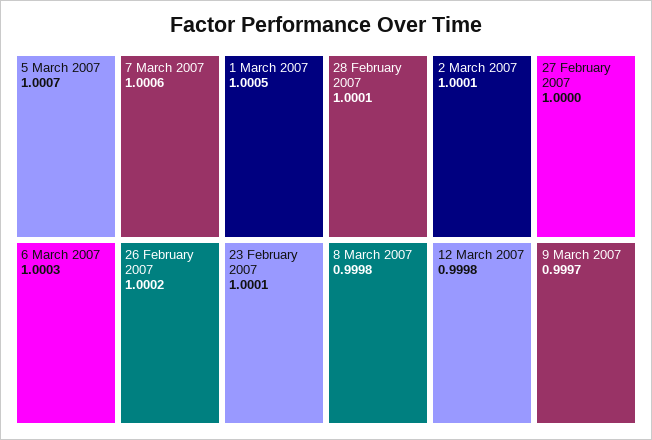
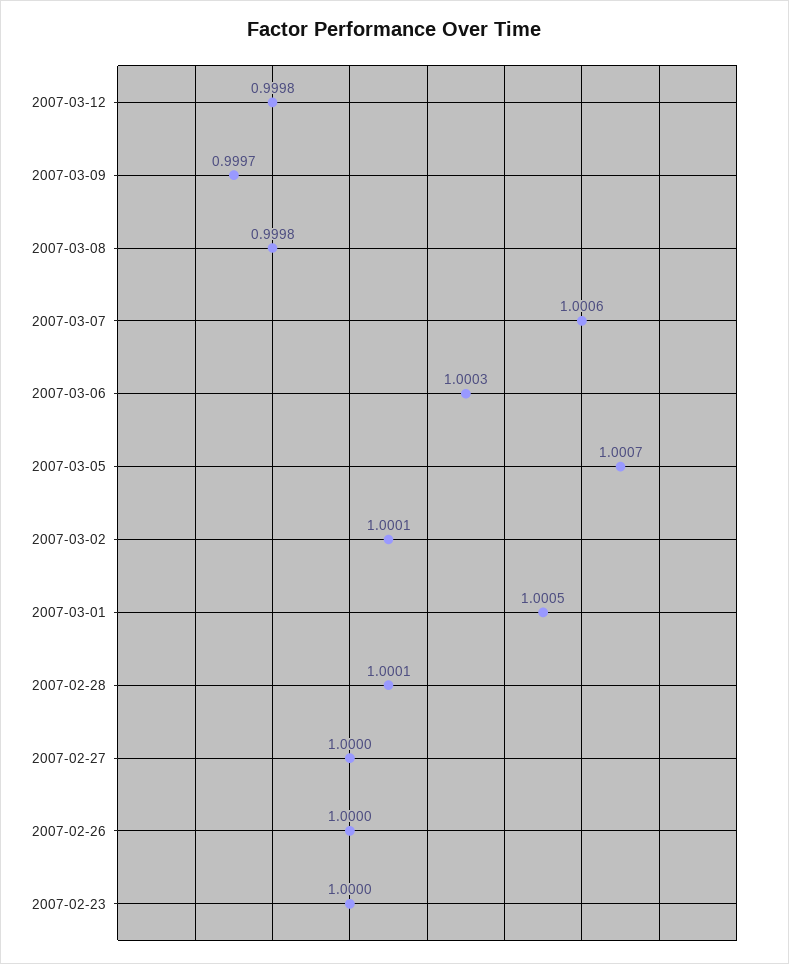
26 February 2007: 1.0002 -> 1
23 February 2007: 1.0001 -> 1

